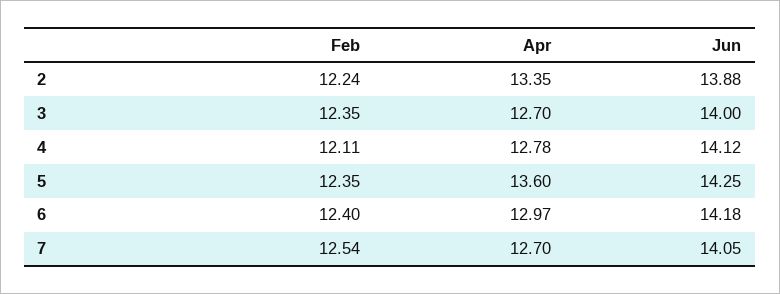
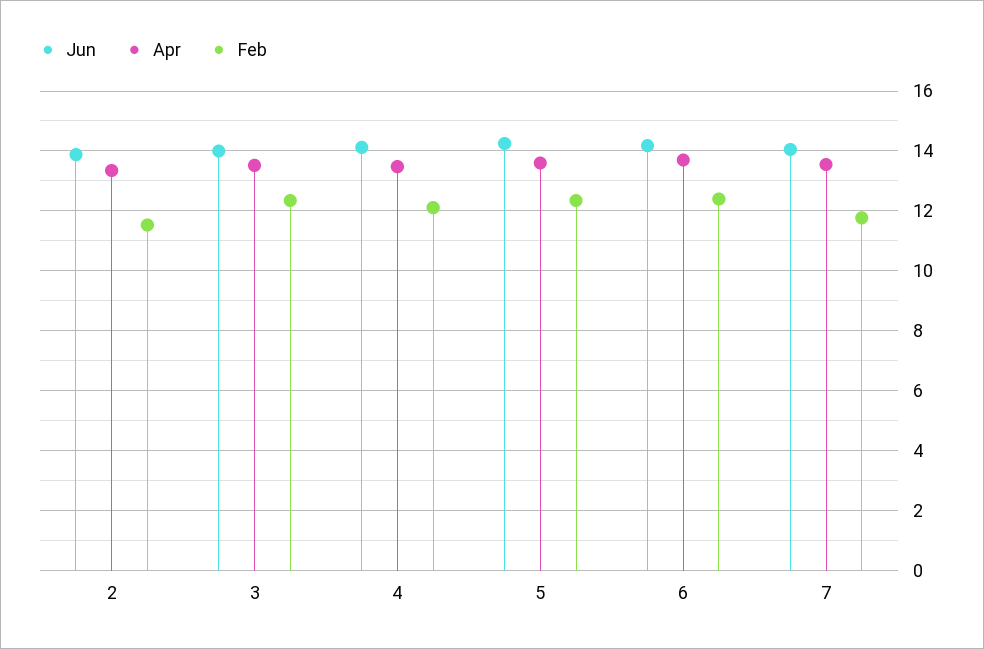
Feb, 2: 12.24 -> 11.5
Apr, 3: 12.7 -> 13.5
Apr, 4: 12.78 -> 13.5
Apr, 6: 12.97 -> 13.75
Feb, 7: 12.54 -> 11.75
Apr, 7: 12.7 -> 13.5

